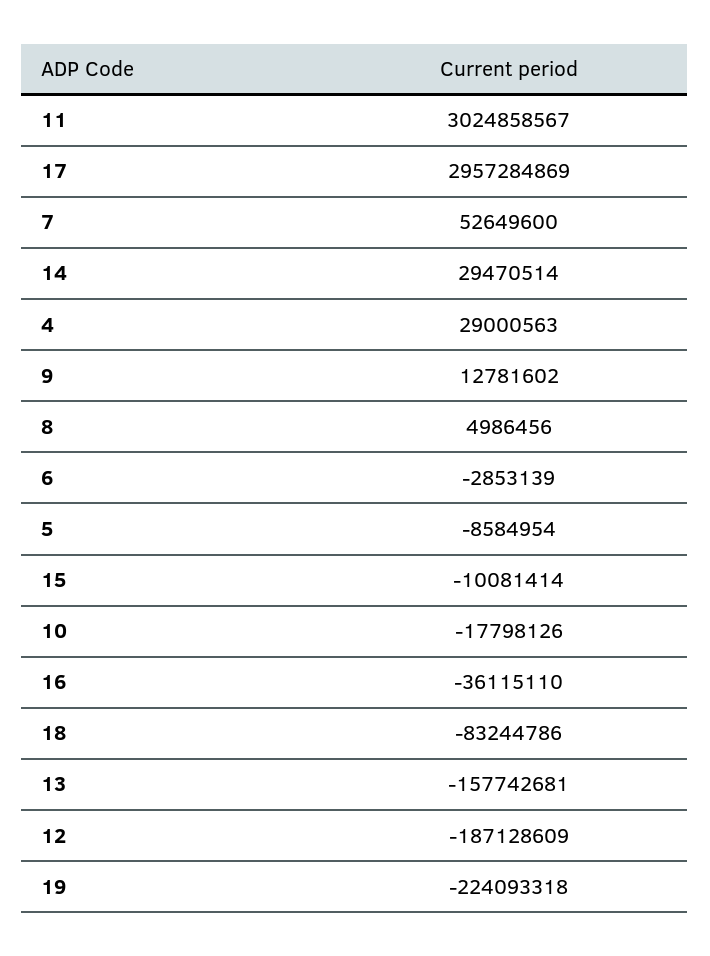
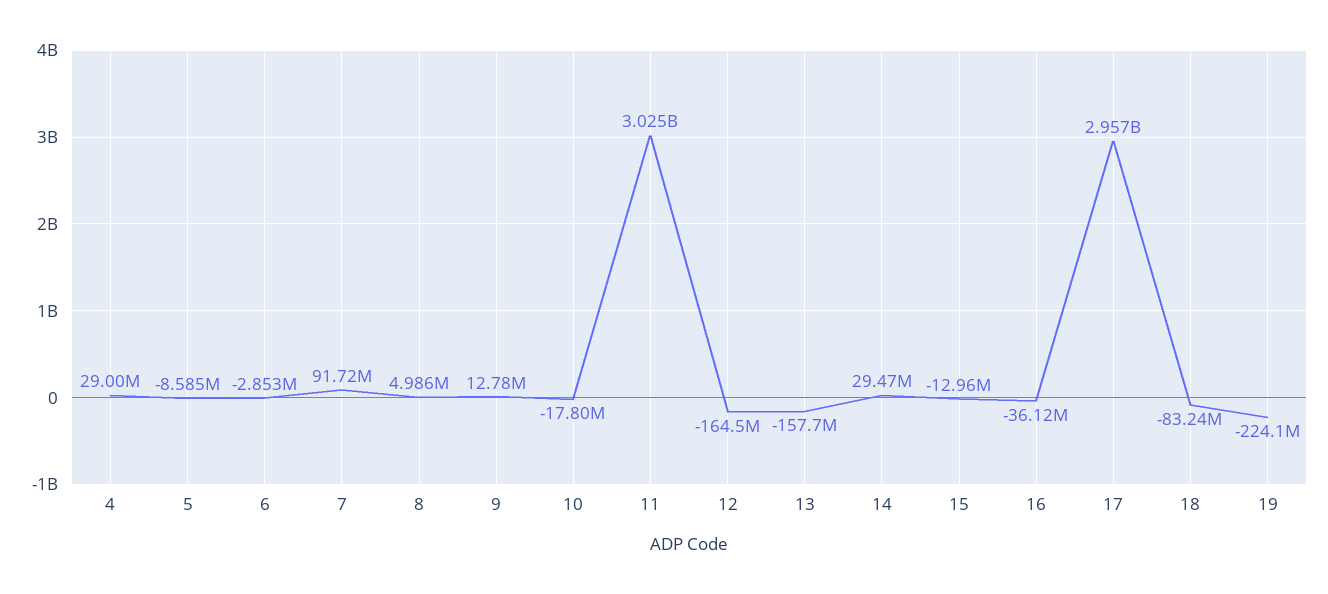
7: 52649600 -> 91720000
15: -10081414 -> -12960000
12: -187128609 -> -164500000

